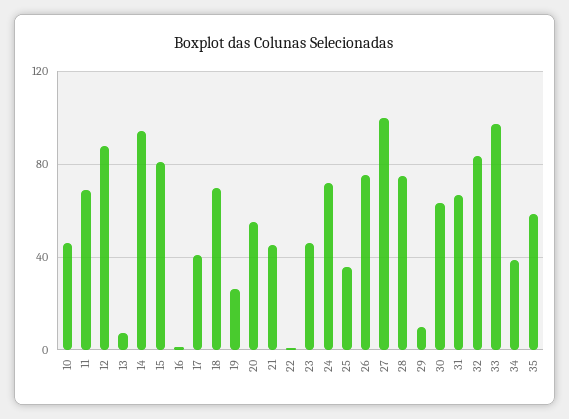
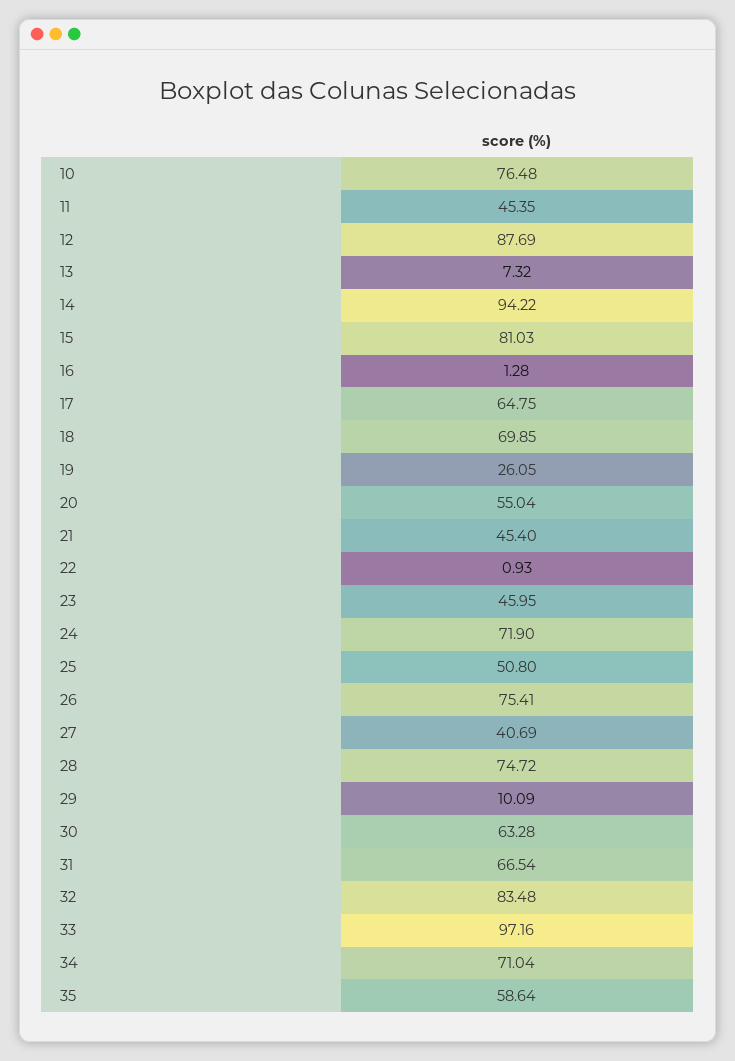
10: 45 -> 76.48
11: 70 -> 45.35
17: 40 -> 64.75
25: 35 -> 50.8
27: 100 -> 40.69
34: 40 -> 71.04

